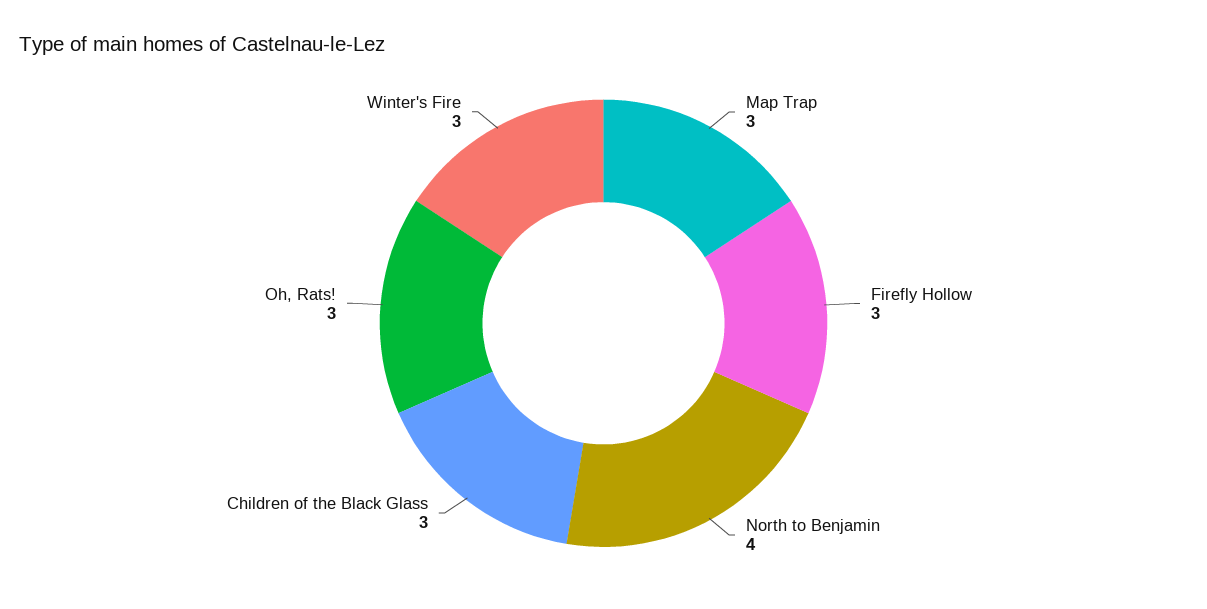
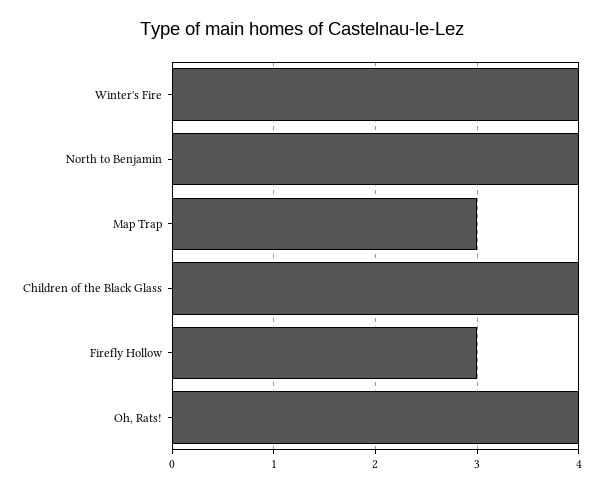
Children of the Black Glass: 3 -> 4
Oh, Rats!: 3 -> 4
Winter's Fire: 3 -> 4

